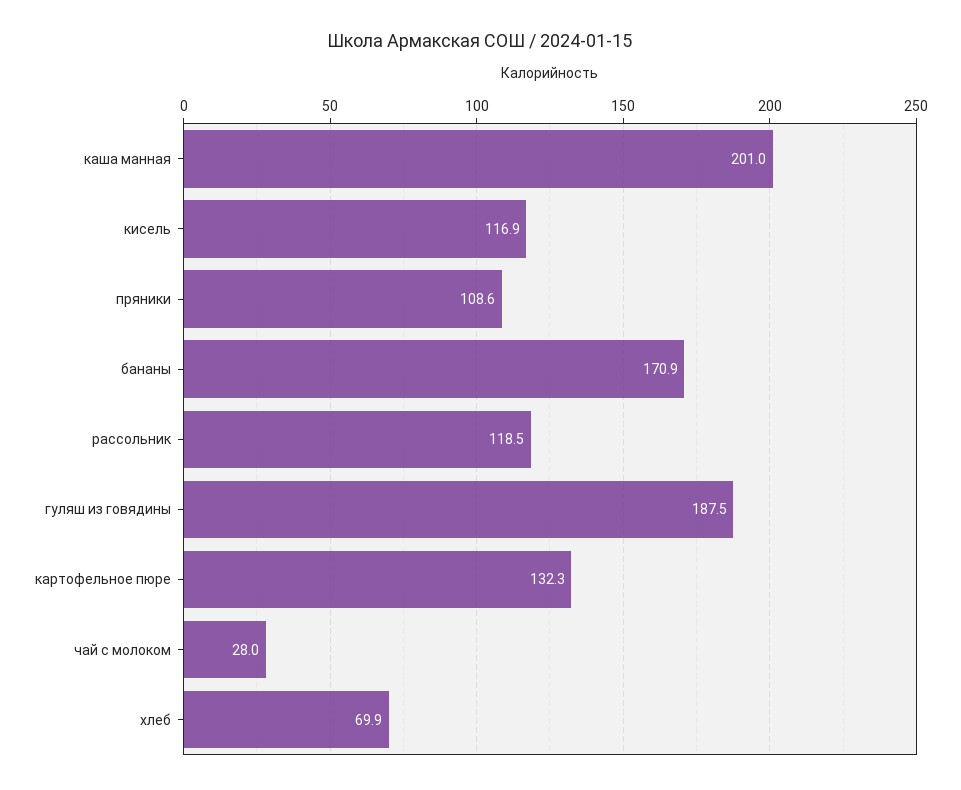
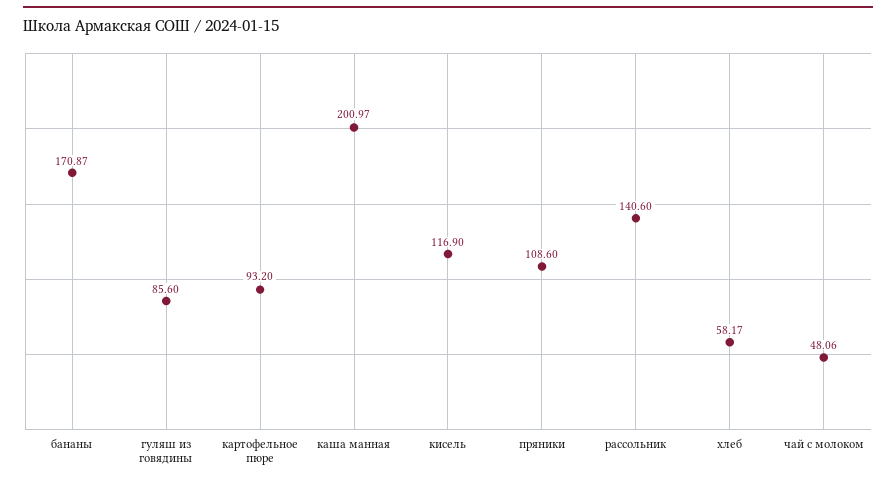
рассольник: 118.5 -> 140.6
гуляш из говядины: 187.5 -> 85.6
картофельное пюре: 132.3 -> 93.2
чай с молоком: 28 -> 48.06
хлеб: 69.9 -> 58.17

